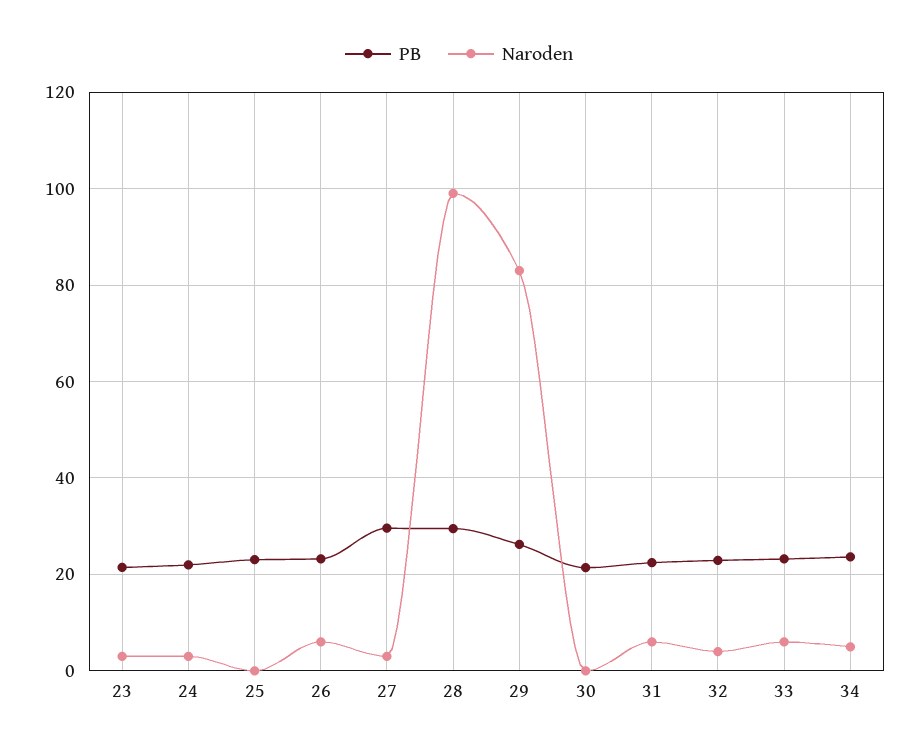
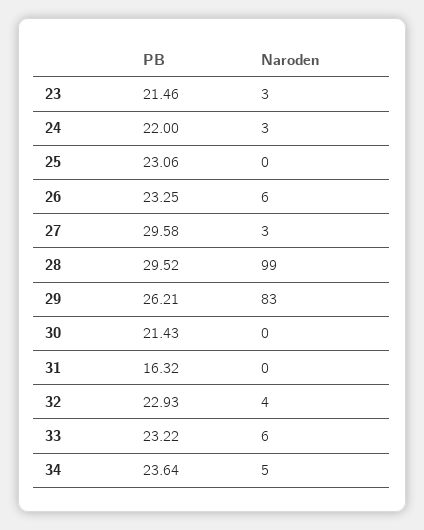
PB, 31: 22 -> 16.32
Naroden, 31: 6 -> 0

